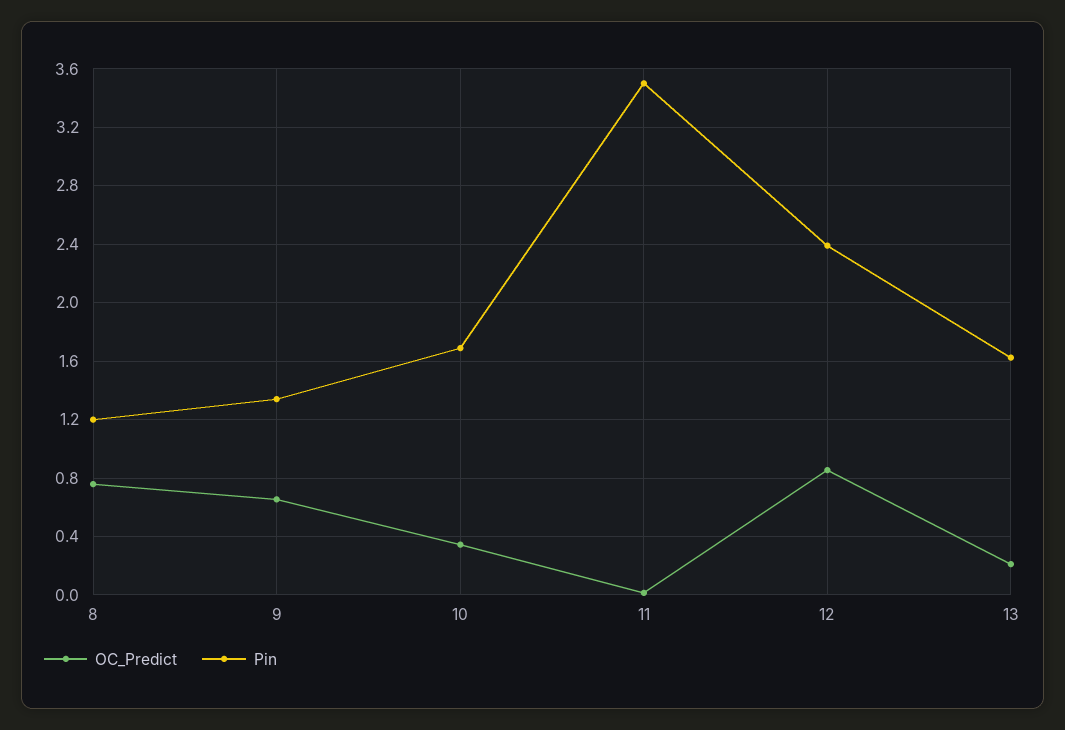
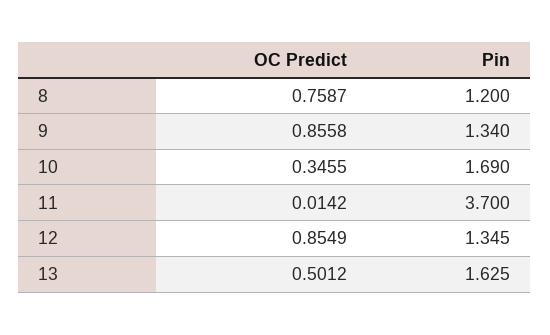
OC_Predict, 9: 0.65 -> 0.8558
Pin, 11: 3.5 -> 3.7
Pin, 12: 2.4 -> 1.345
OC_Predict, 13: 0.2 -> 0.5012

